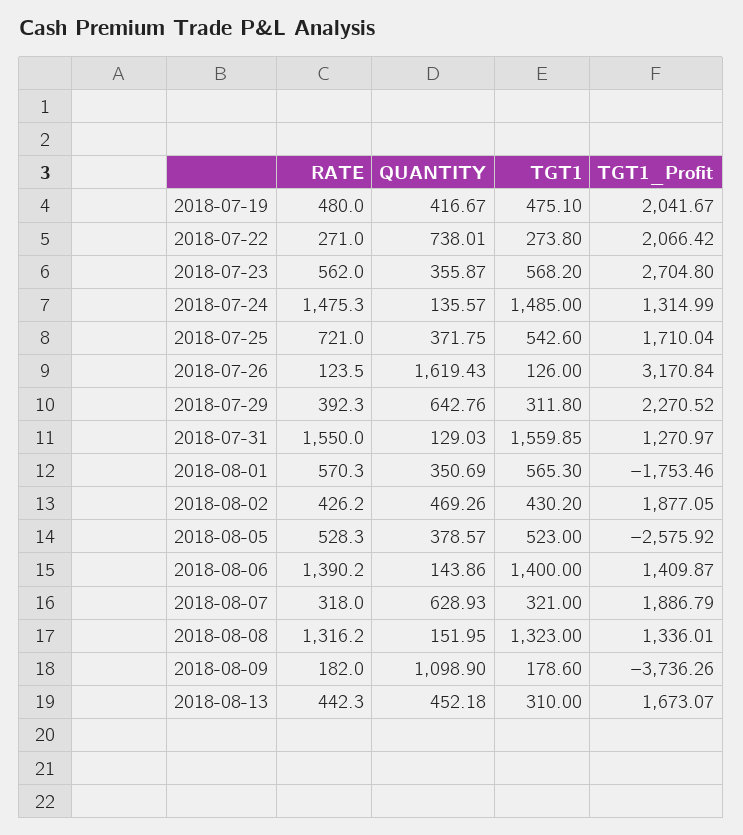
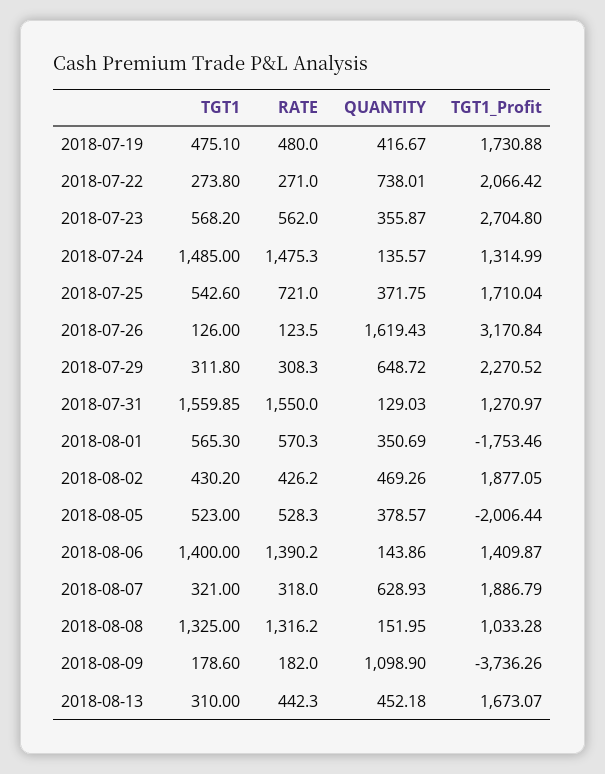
TGT1_Profit, 2018-07-19: 2041.67 -> 1730.88
RATE, 2018-07-29: 392.3 -> 308.3
QUANTITY, 2018-07-29: 642.76 -> 648.72
TGT1_Profit, 2018-08-05: -2575.92 -> -2006.44
TGT1, 2018-08-08: 1323 -> 1325
TGT1_Profit, 2018-08-08: 1336.01 -> 1033.28

